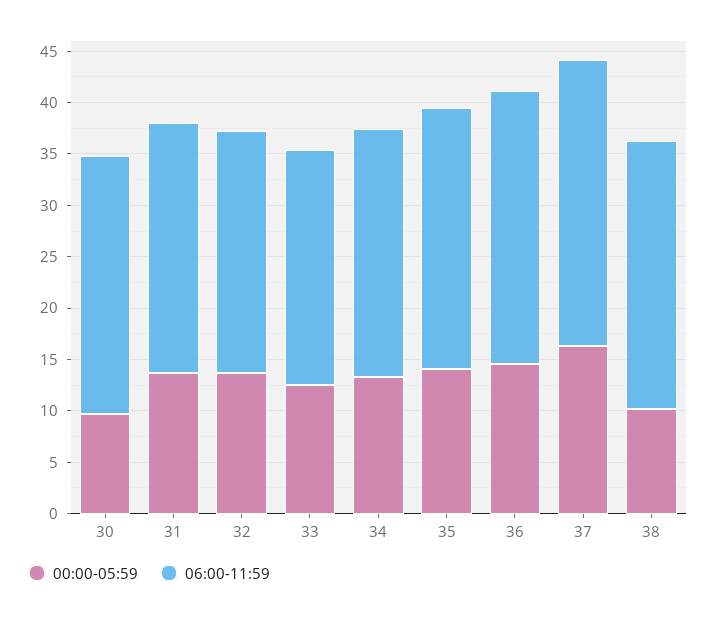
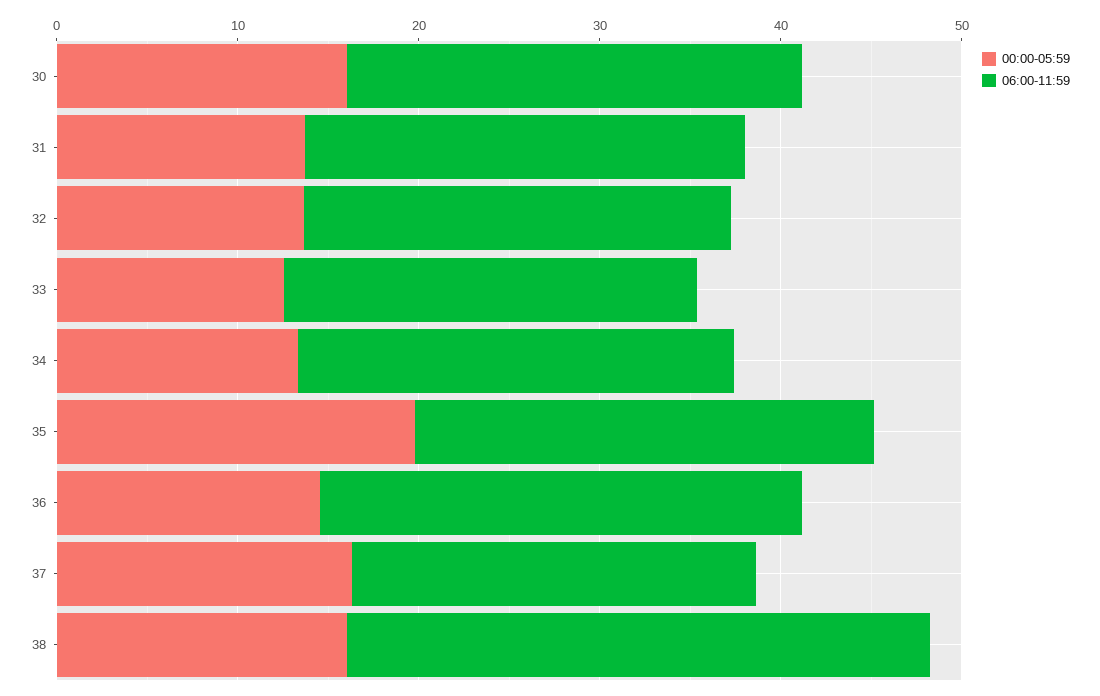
00:00-05:59, 30: 10 -> 16
00:00-05:59, 35: 14 -> 20
06:00-11:59, 37: 28 -> 22
00:00-05:59, 38: 10 -> 16
06:00-11:59, 38: 26 -> 32

